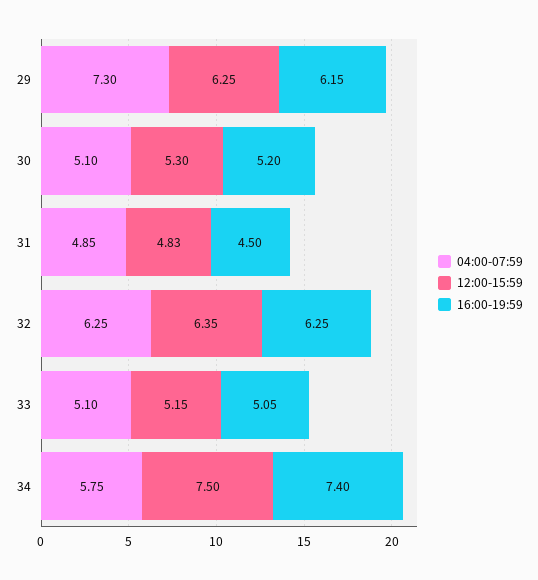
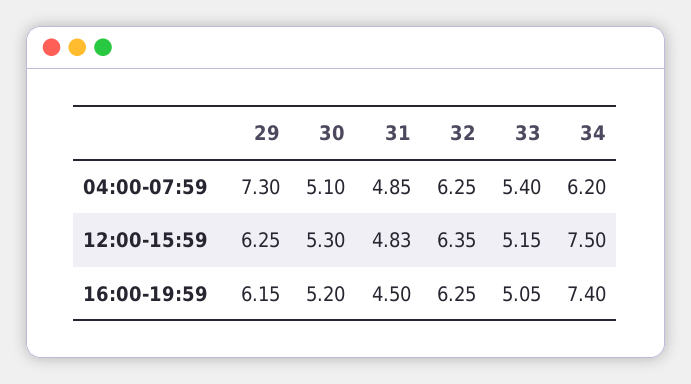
04:00-07:59, 33: 5.1 -> 5.4
04:00-07:59, 34: 5.75 -> 6.2

